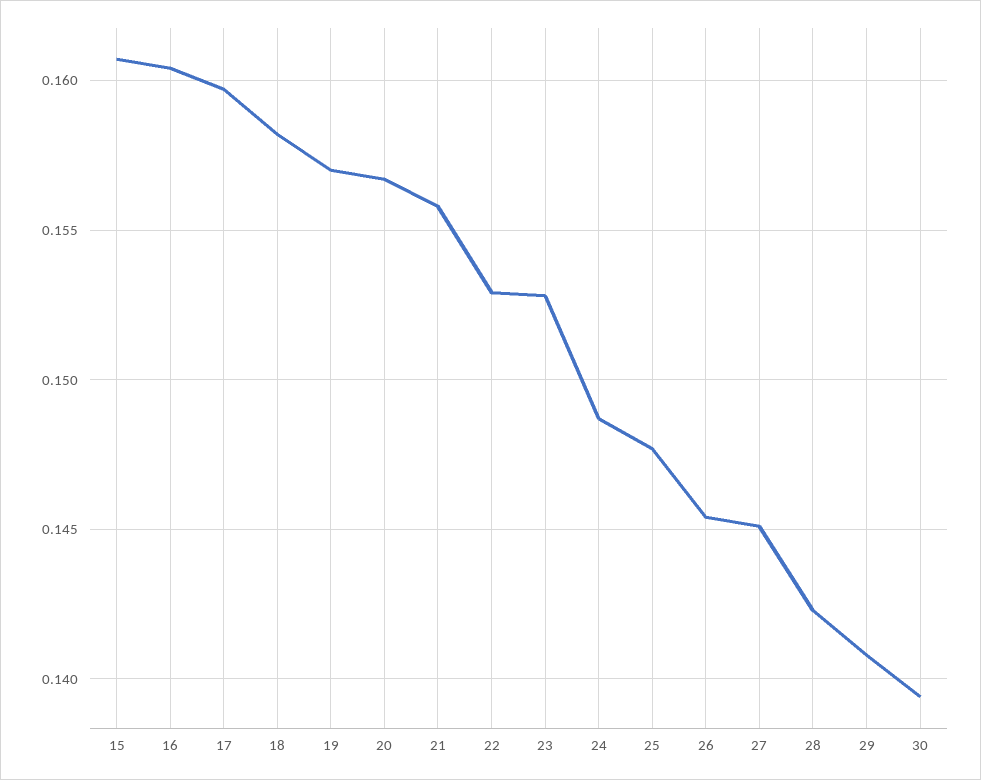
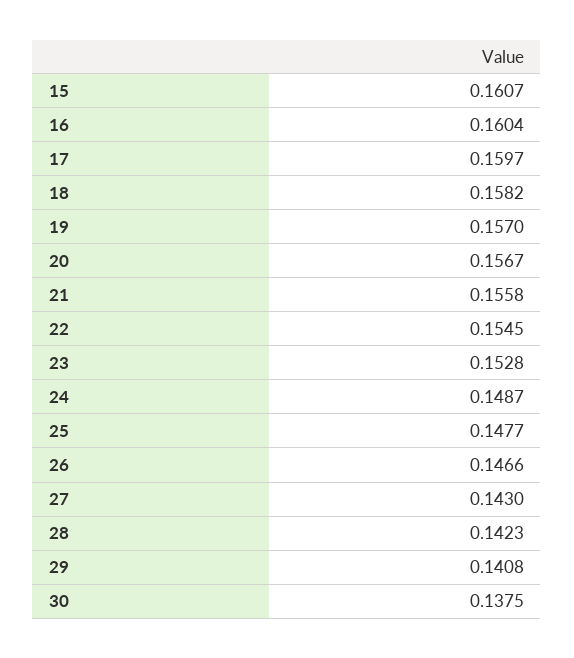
22: 0.153 -> 0.1545
26: 0.1455 -> 0.1466
27: 0.145 -> 0.143
30: 0.1395 -> 0.1375

